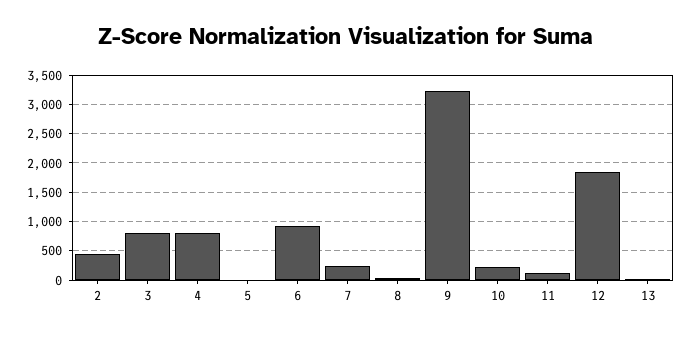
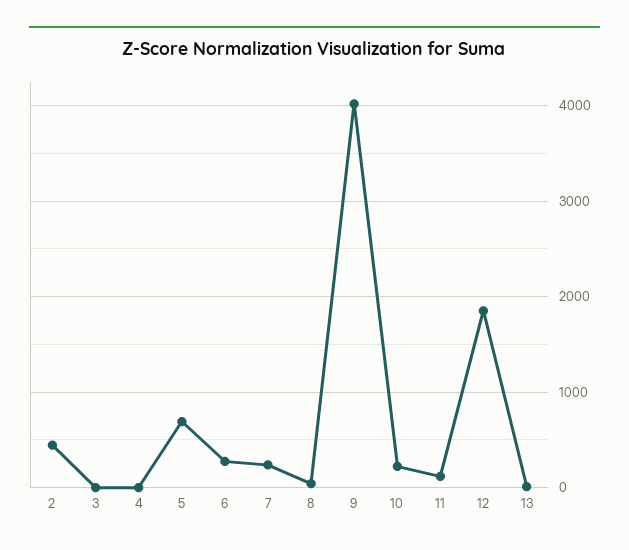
3: 750 -> 0
4: 750 -> 0
5: 0 -> 700
6: 1000 -> 300
9: 3250 -> 4000

